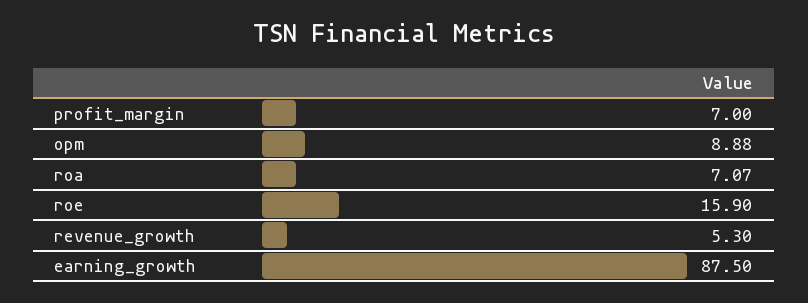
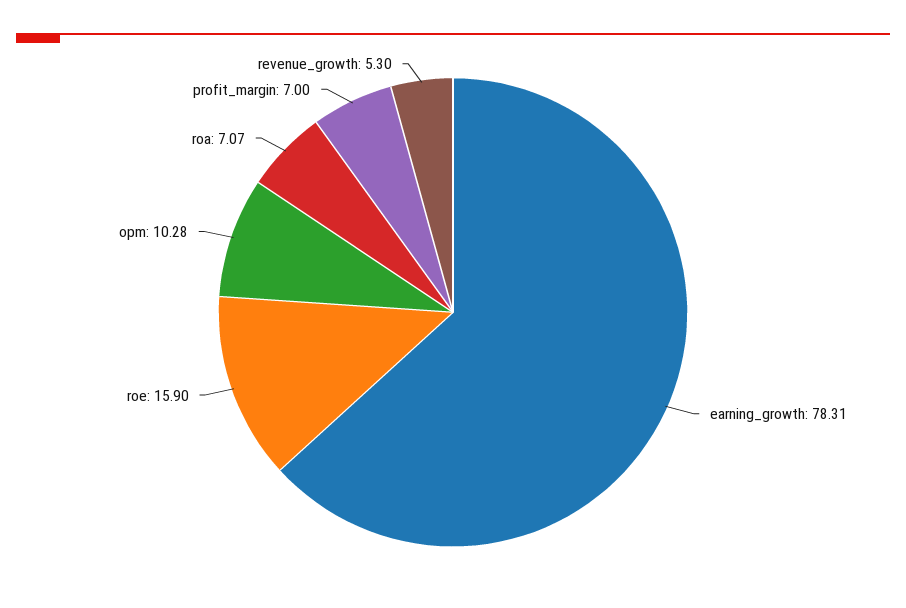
opm: 8.88 -> 10.28
earning_growth: 87.5 -> 78.31

